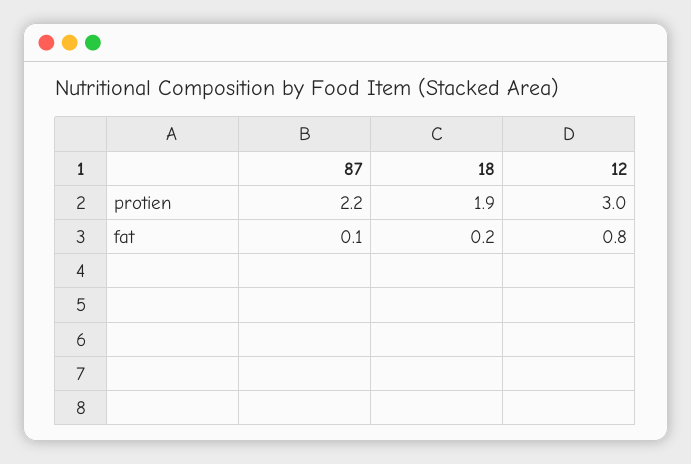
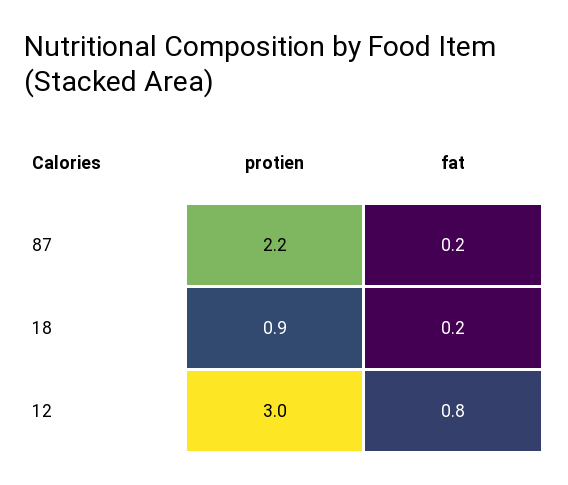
18, protien: 1.9 -> 0.9
87, fat: 0.1 -> 0.2

